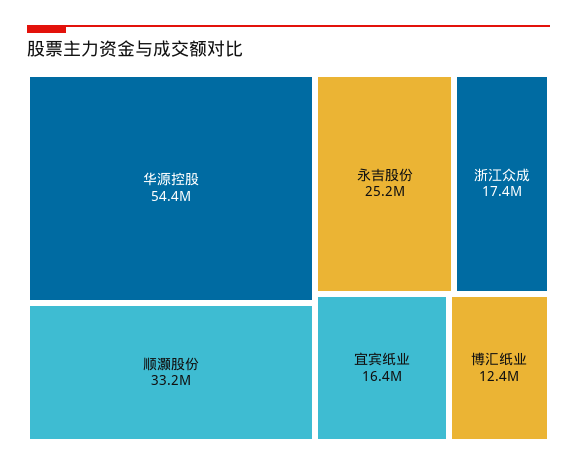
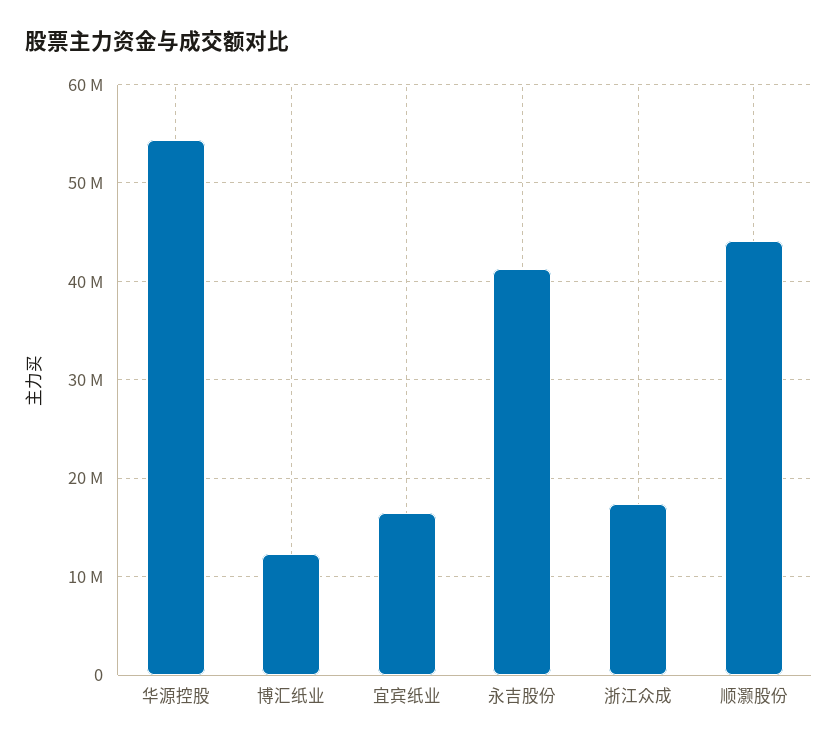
顺灏股份: 33200000 -> 44000000
永吉股份: 25200000 -> 41000000

